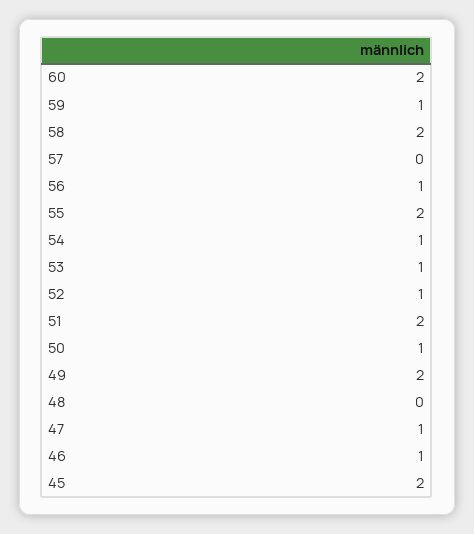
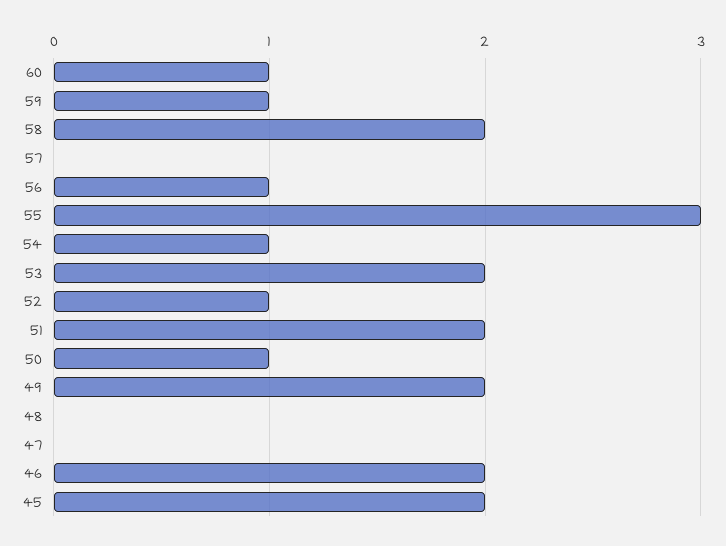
60: 2 -> 1
55: 2 -> 3
53: 1 -> 2
47: 1 -> 0
46: 1 -> 2

